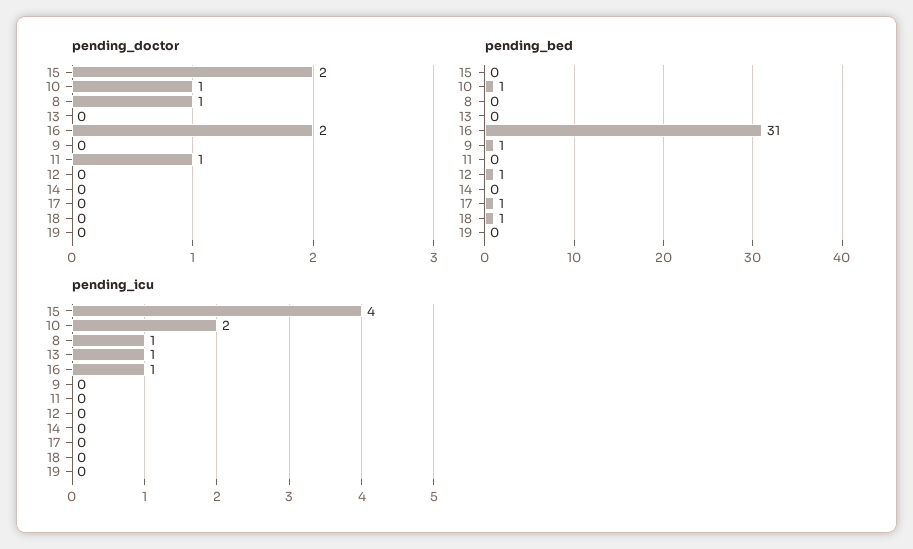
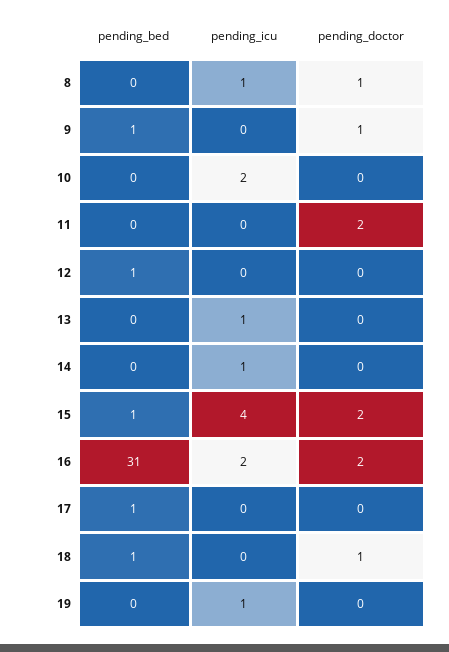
pending_doctor, 10: 1 -> 0
pending_doctor, 9: 0 -> 1
pending_doctor, 11: 1 -> 2
pending_doctor, 18: 0 -> 1
pending_bed, 15: 0 -> 1
pending_bed, 10: 1 -> 0
pending_icu, 16: 1 -> 2
pending_icu, 14: 0 -> 1
pending_icu, 19: 0 -> 1

